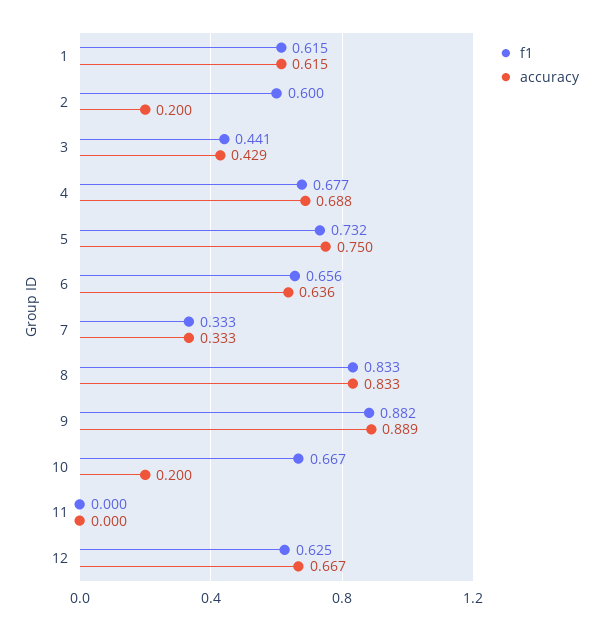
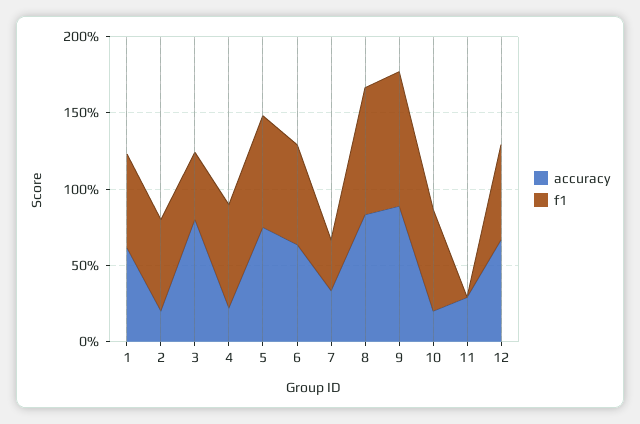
accuracy, 3: 0.429 -> 0.8
accuracy, 4: 0.688 -> 0.2
accuracy, 11: 0 -> 0.3

